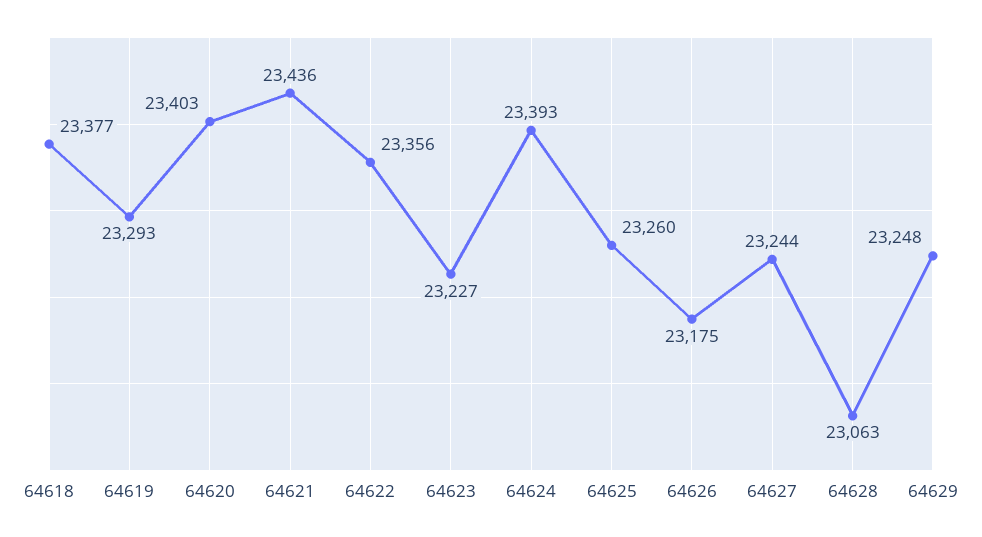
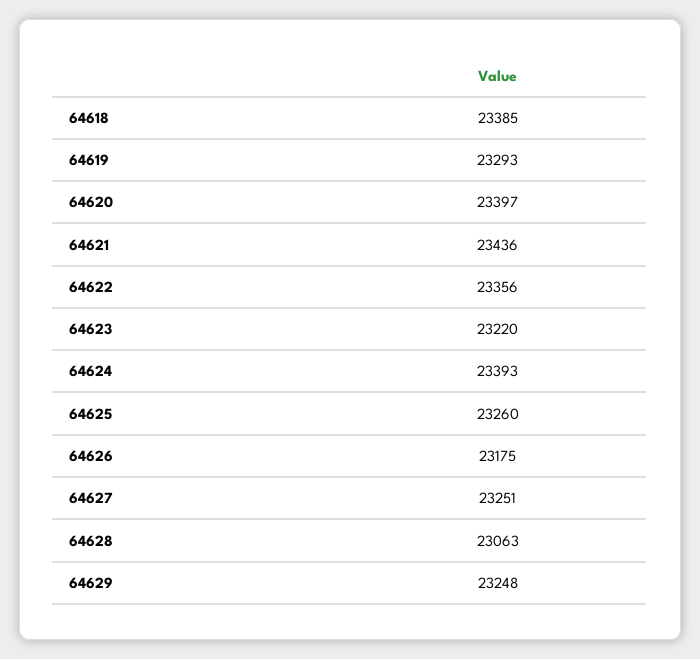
64618: 23377 -> 23385
64620: 23403 -> 23397
64623: 23227 -> 23220
64627: 23244 -> 23251

